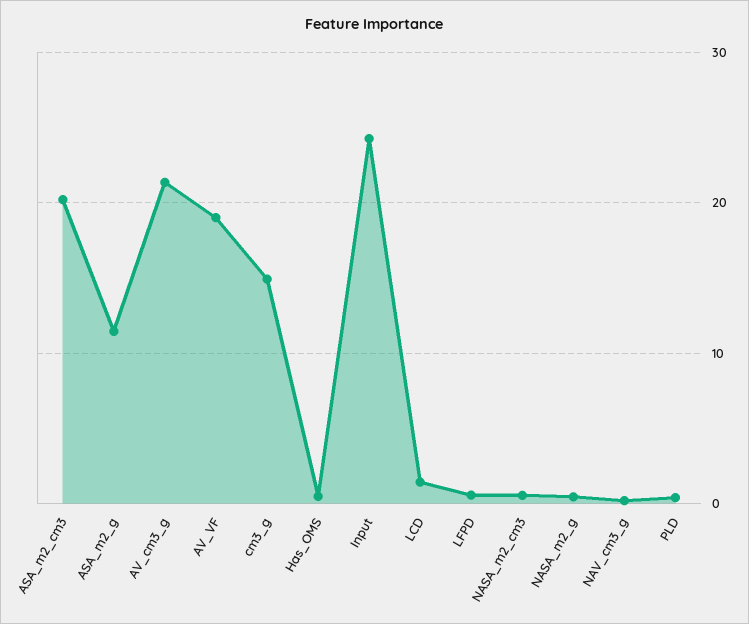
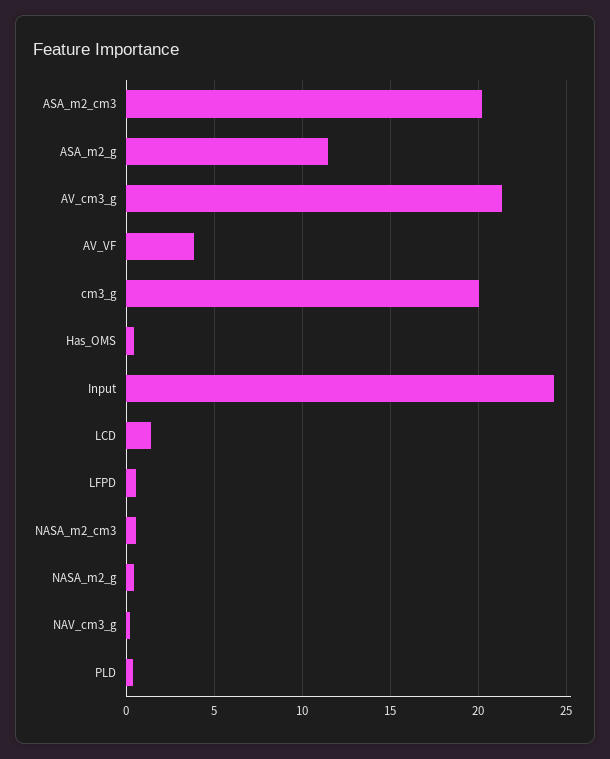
AV_VF: 19 -> 4
cm3_g: 15 -> 20

